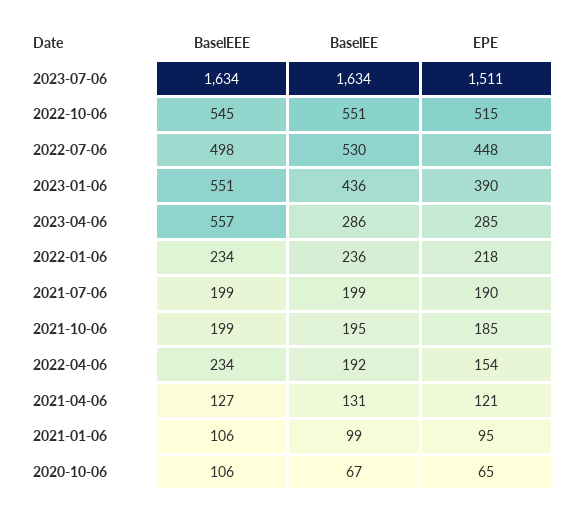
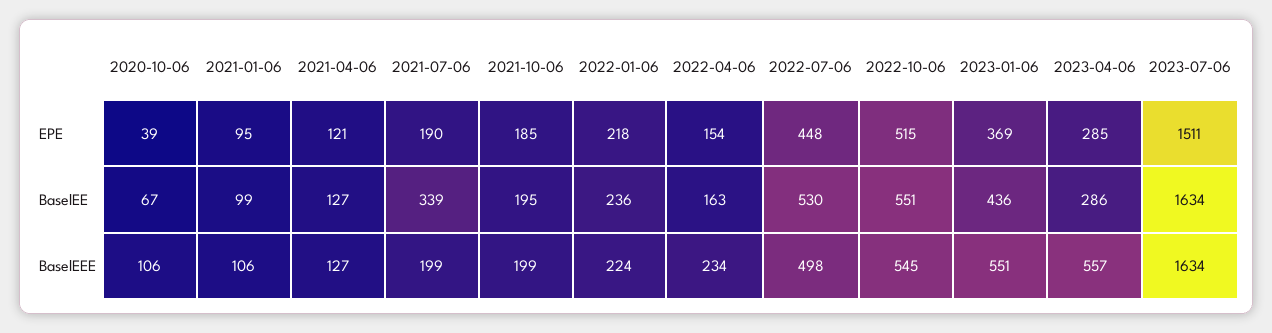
EPE, 2023-01-06: 390 -> 369
BaselEEE, 2022-01-06: 234 -> 224
BaselEE, 2021-07-06: 199 -> 339
BaselEE, 2022-04-06: 192 -> 163
BaselEE, 2021-04-06: 131 -> 127
EPE, 2020-10-06: 65 -> 39

